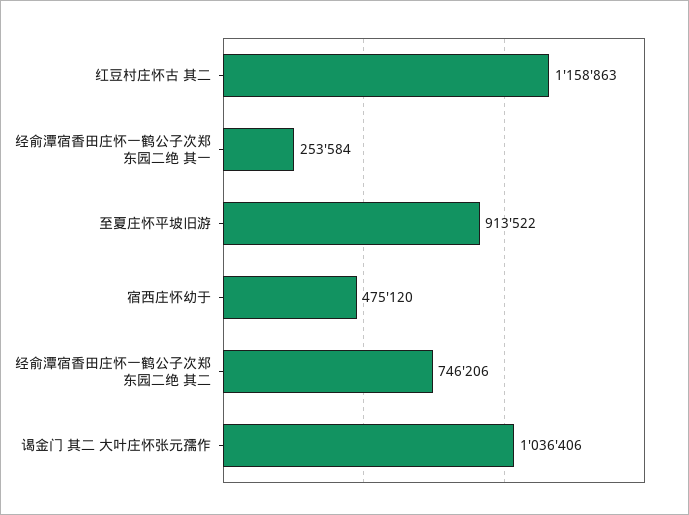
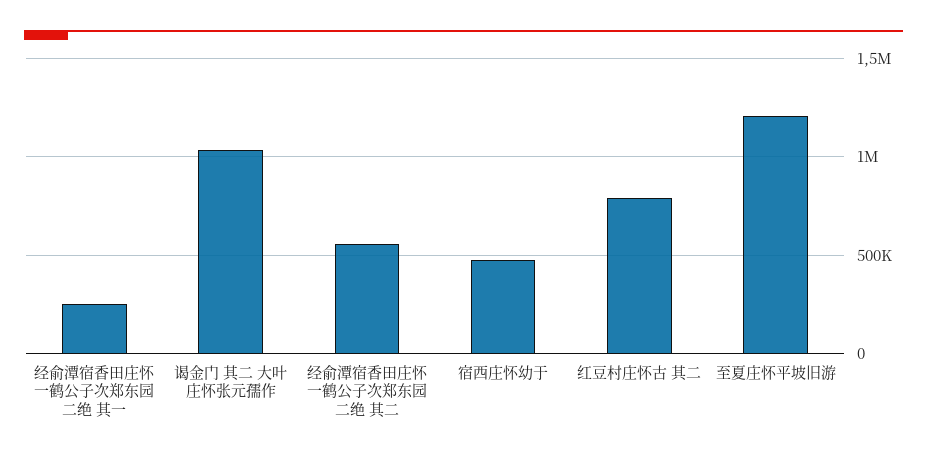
红豆村庄怀古 其二: 1158863 -> 800000
至夏庄怀平坡旧游: 913522 -> 1200000
经俞潭宿香田庄怀一鹤公子次郑东园二绝 其二: 746206 -> 550000

